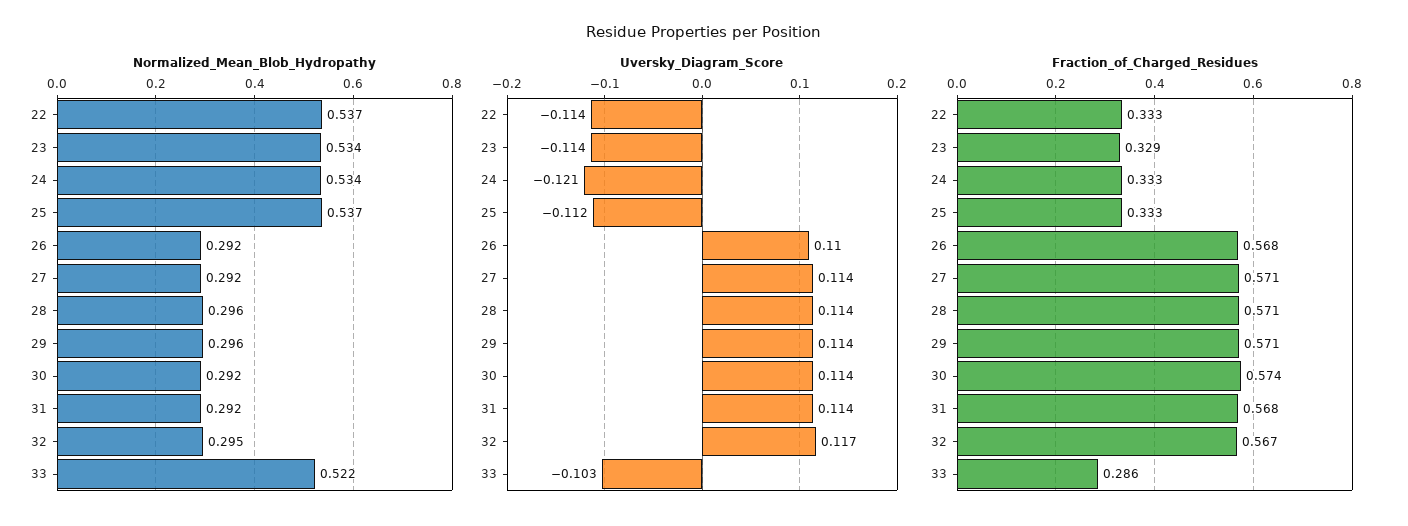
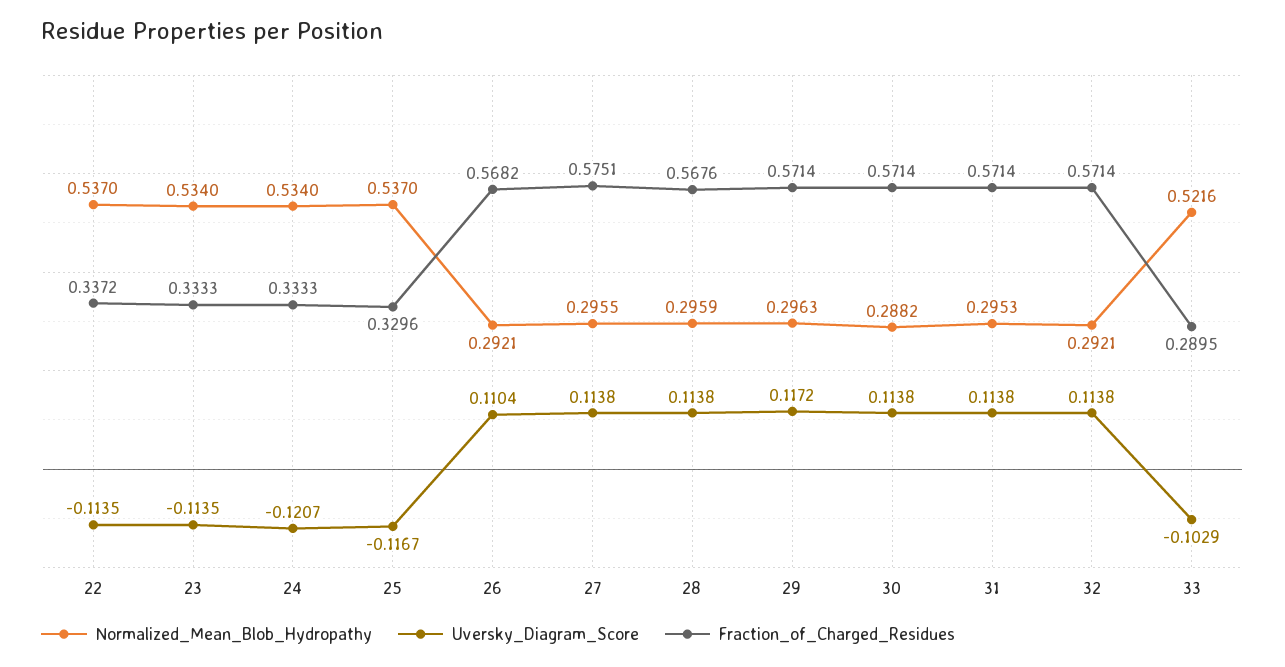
Normalized_Mean_Blob_Hydropathy, 27: 0.292 -> 0.2955
Normalized_Mean_Blob_Hydropathy, 30: 0.292 -> 0.2882
Normalized_Mean_Blob_Hydropathy, 31: 0.292 -> 0.2953
Normalized_Mean_Blob_Hydropathy, 32: 0.295 -> 0.2921
Uversky_Diagram_Score, 25: -0.112 -> -0.1167
Uversky_Diagram_Score, 29: 0.114 -> 0.1172
Uversky_Diagram_Score, 32: 0.117 -> 0.1138
Fraction_of_Charged_Residues, 22: 0.333 -> 0.3372
Fraction_of_Charged_Residues, 23: 0.329 -> 0.3333
Fraction_of_Charged_Residues, 25: 0.333 -> 0.3296
Fraction_of_Charged_Residues, 27: 0.571 -> 0.5751
Fraction_of_Charged_Residues, 28: 0.571 -> 0.5676
Fraction_of_Charged_Residues, 30: 0.574 -> 0.5714
Fraction_of_Charged_Residues, 31: 0.568 -> 0.5714
Fraction_of_Charged_Residues, 32: 0.567 -> 0.5714
Fraction_of_Charged_Residues, 33: 0.286 -> 0.2895

